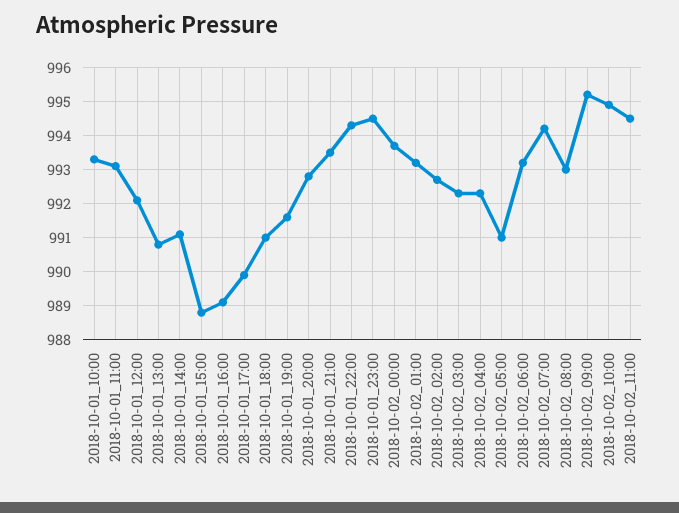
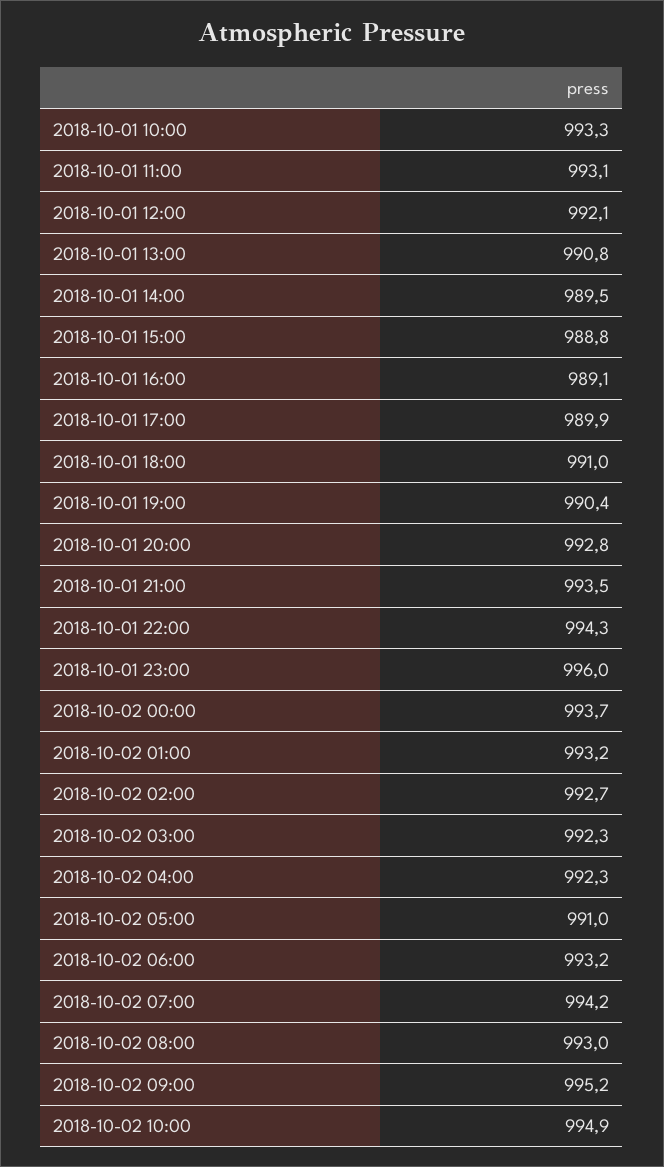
2018-10-01_14:00: 991 -> 989.5
2018-10-01_19:00: 991.5 -> 990.4
2018-10-01_23:00: 994.5 -> 996
2018-10-02_11:00: 994.5 -> none

